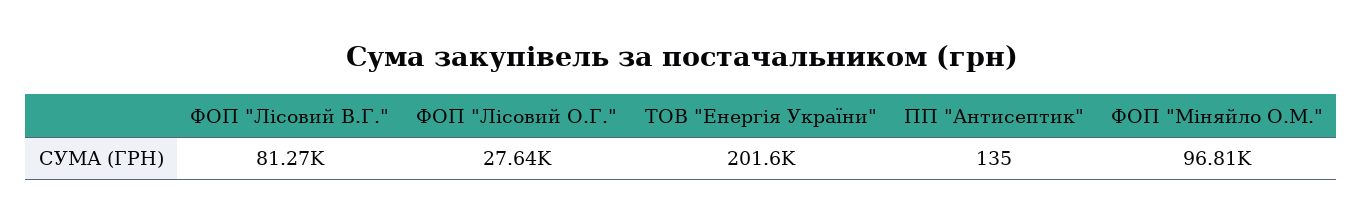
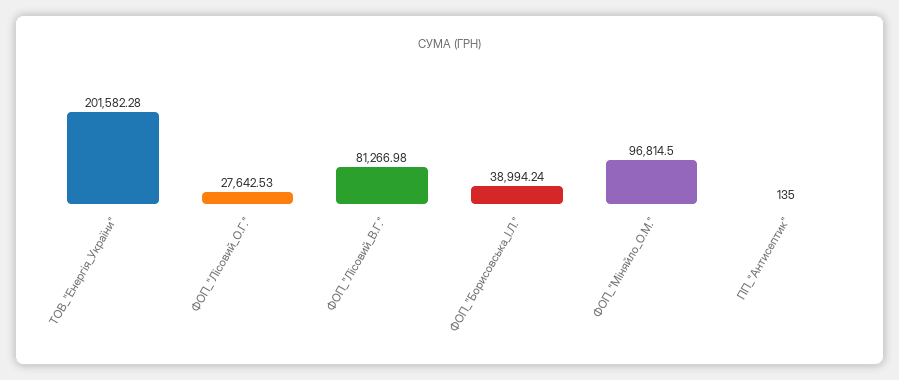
ФОП_"Борисовська_І.Л.": none -> 38994.24

